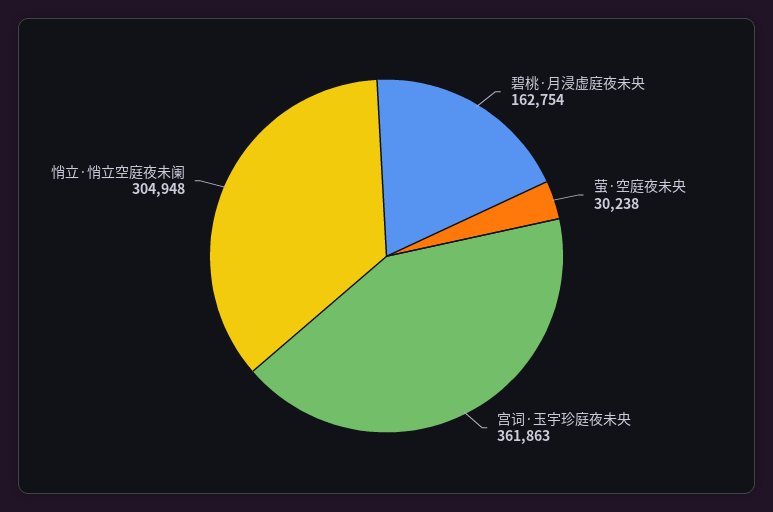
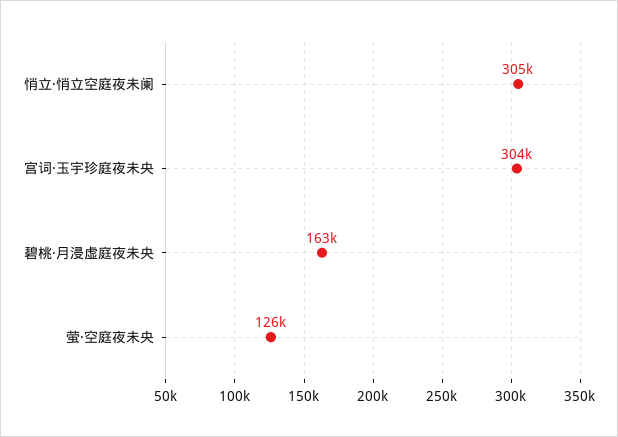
萤·空庭夜未央: 30238 -> 126000
宫词·玉宇珍庭夜未央: 361863 -> 304000

